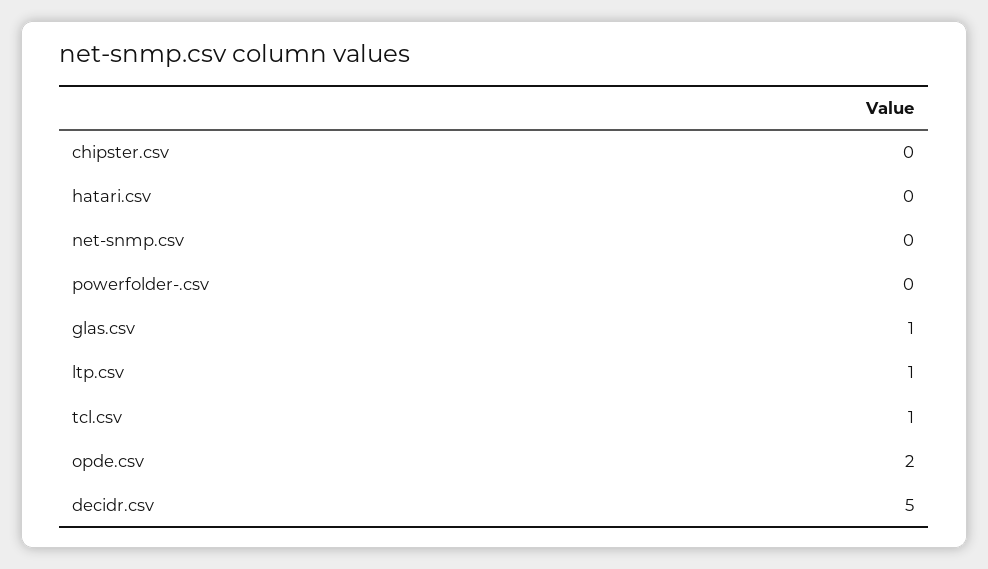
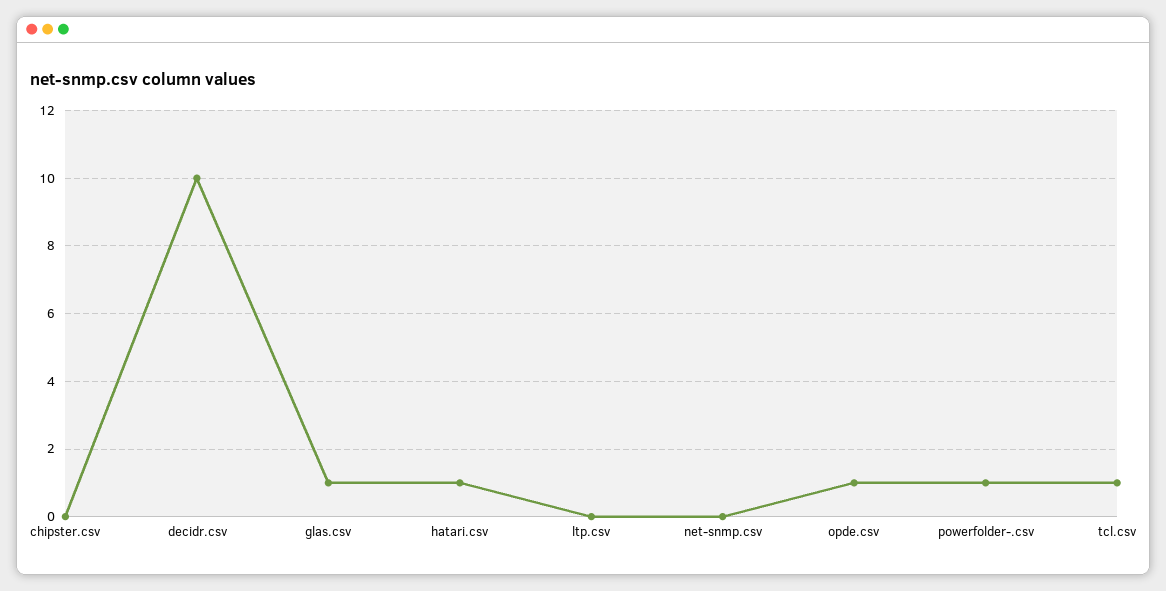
hatari.csv: 0 -> 1
powerfolder-.csv: 0 -> 1
ltp.csv: 1 -> 0
opde.csv: 2 -> 1
decidr.csv: 5 -> 10

